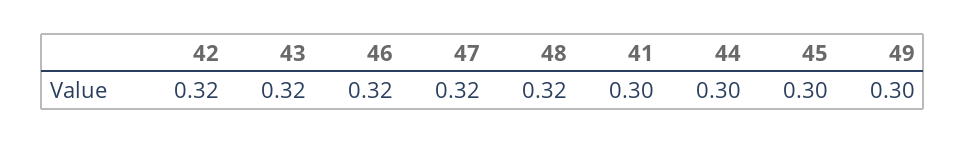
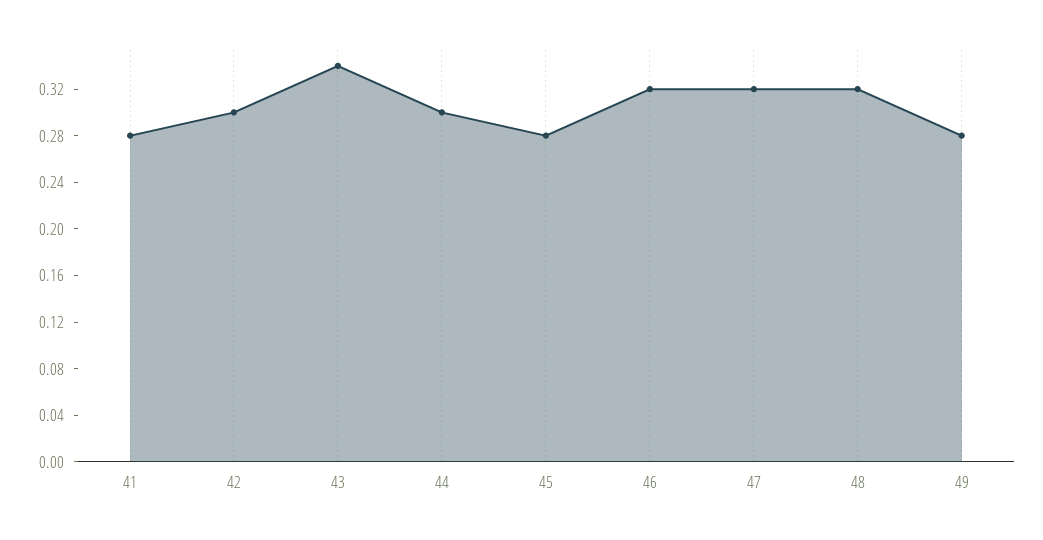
42: 0.32 -> 0.3
43: 0.32 -> 0.34
41: 0.3 -> 0.28
45: 0.3 -> 0.28
49: 0.3 -> 0.28

